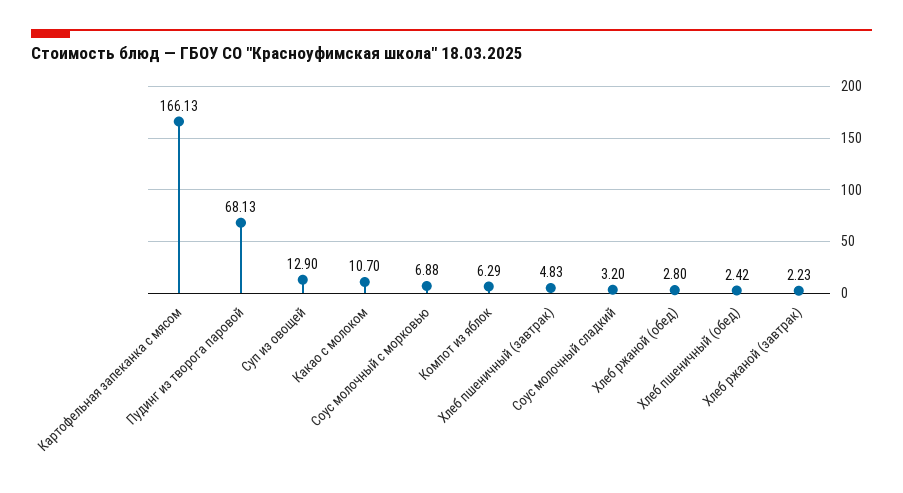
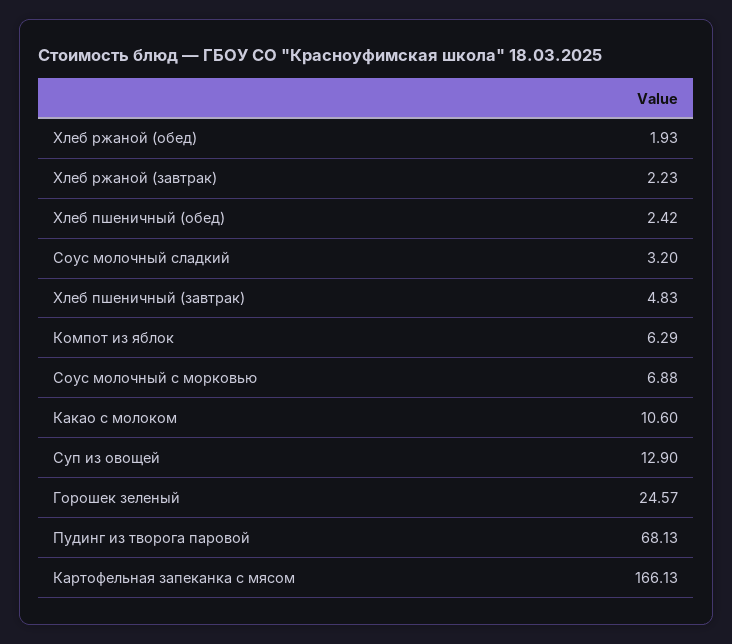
Какао с молоком: 10.7 -> 10.6
Хлеб ржаной (обед): 2.8 -> 1.93
Горошек зеленый: none -> 24.57

